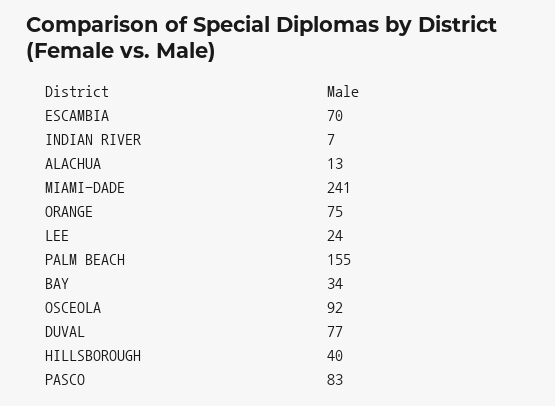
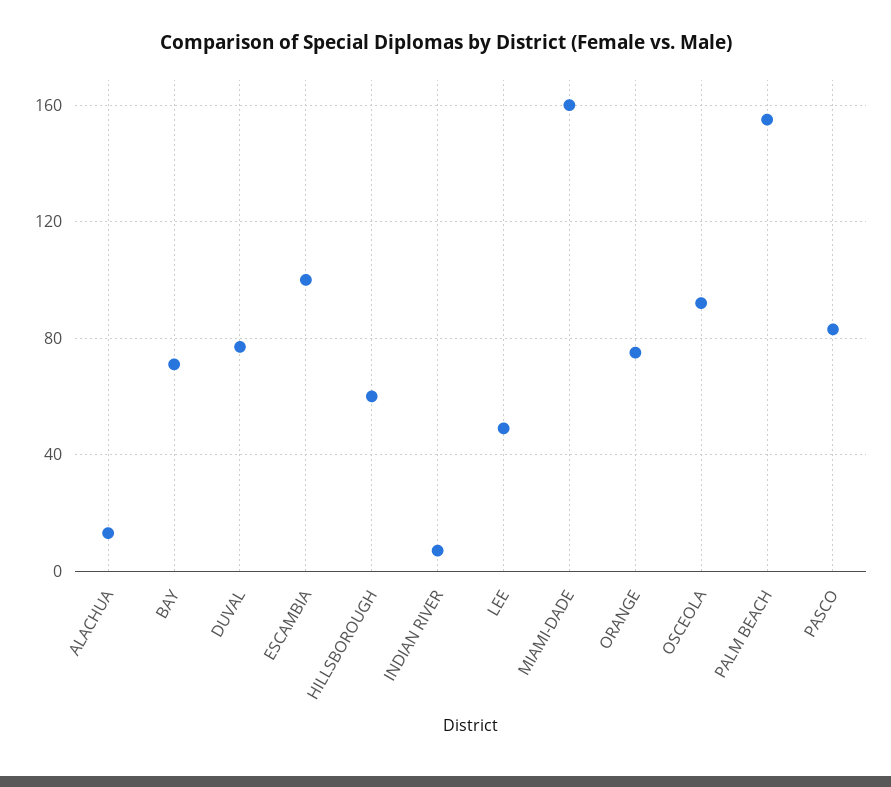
ESCAMBIA: 70 -> 100
MIAMI-DADE: 241 -> 160
LEE: 24 -> 50
BAY: 34 -> 70
HILLSBOROUGH: 40 -> 60

